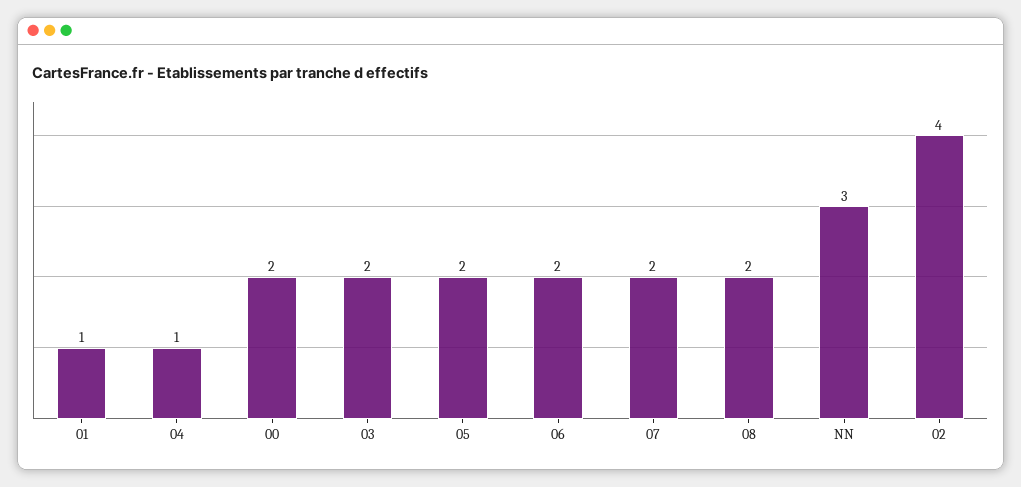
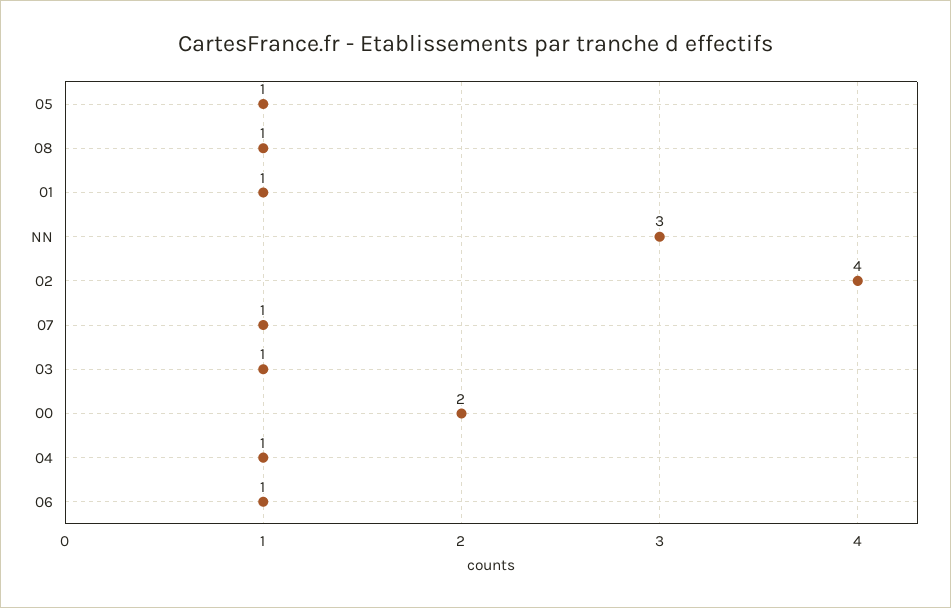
03: 2 -> 1
05: 2 -> 1
06: 2 -> 1
07: 2 -> 1
08: 2 -> 1

